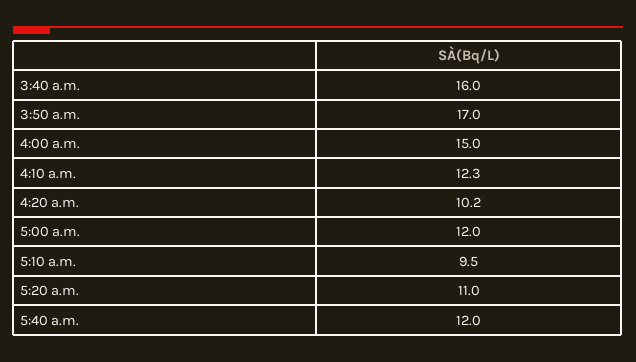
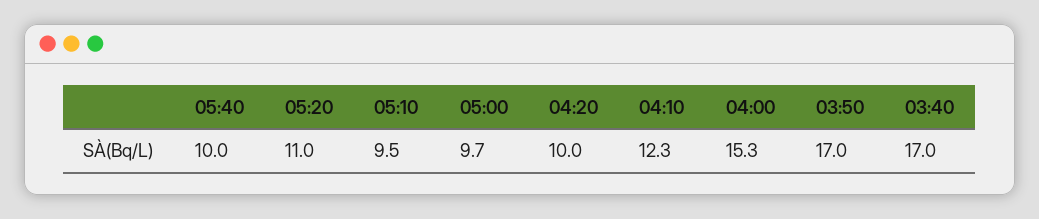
3:40 a.m.: 16 -> 17
4:00 a.m.: 15 -> 15.3
4:20 a.m.: 10.2 -> 10
5:00 a.m.: 12 -> 9.7
5:40 a.m.: 12 -> 10

